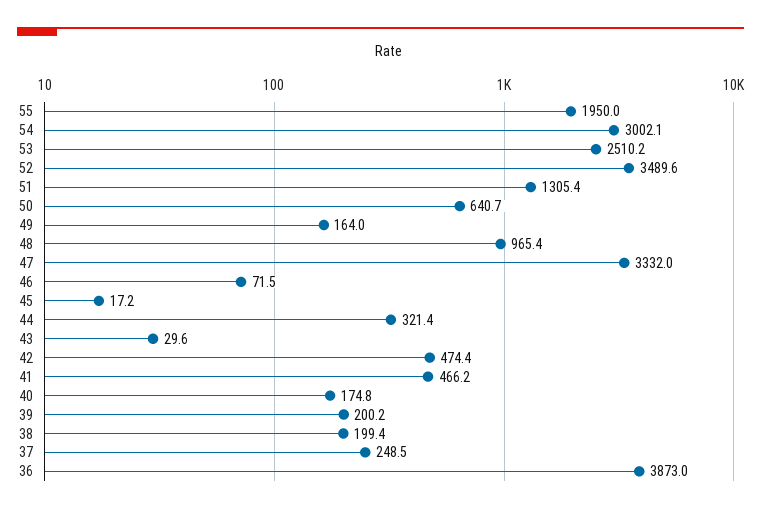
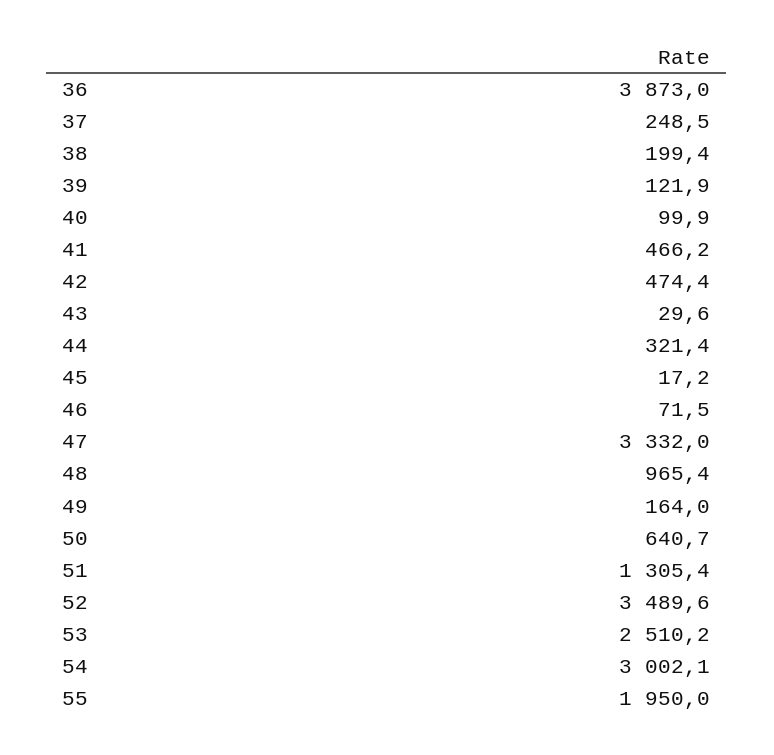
40: 174.8 -> 99.9
39: 200.2 -> 121.9

